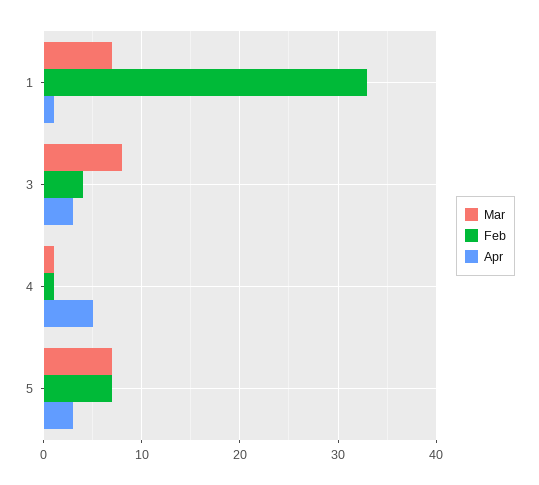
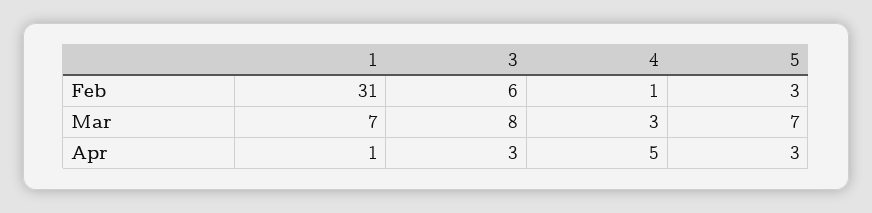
Feb, 1: 33 -> 31
Feb, 3: 4 -> 6
Mar, 4: 1 -> 3
Feb, 5: 7 -> 3

